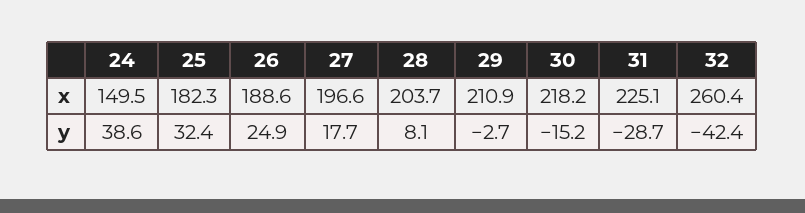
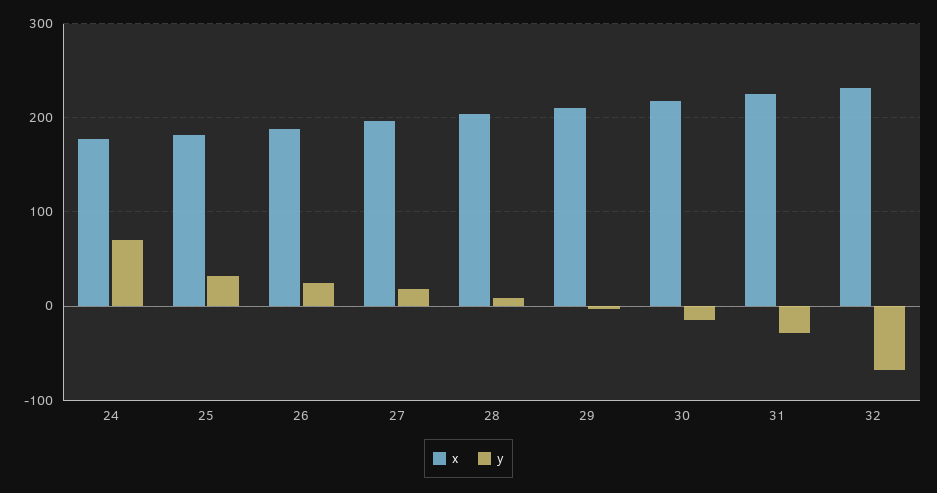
x, 24: 149.5 -> 180
x, 32: 260.4 -> 230
y, 24: 38.6 -> 70
y, 32: -42.4 -> -70

